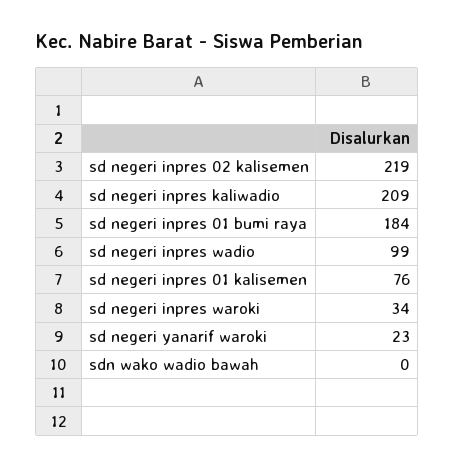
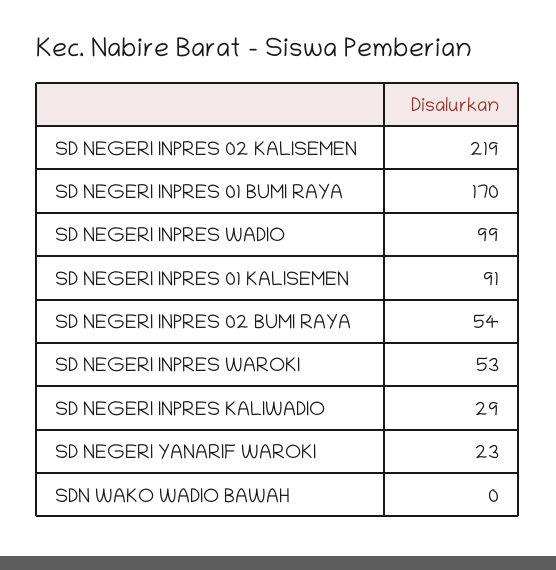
sd negeri inpres kaliwadio: 209 -> 29
sd negeri inpres 01 bumi raya: 184 -> 170
sd negeri inpres 01 kalisemen: 76 -> 91
sd negeri inpres waroki: 34 -> 53
SD NEGERI INPRES 02 BUMI RAYA: none -> 54

